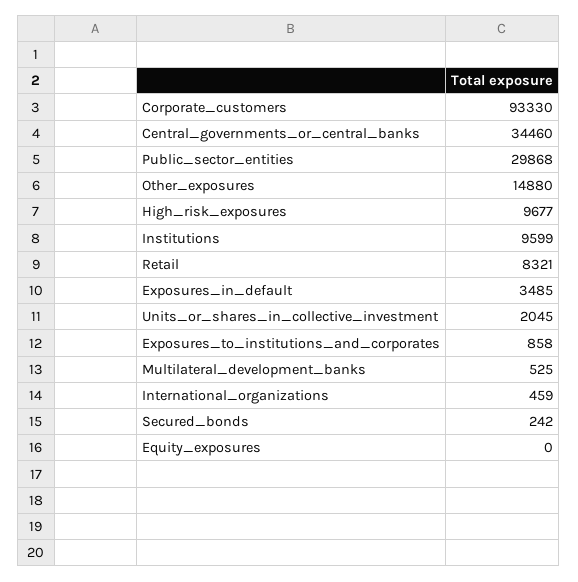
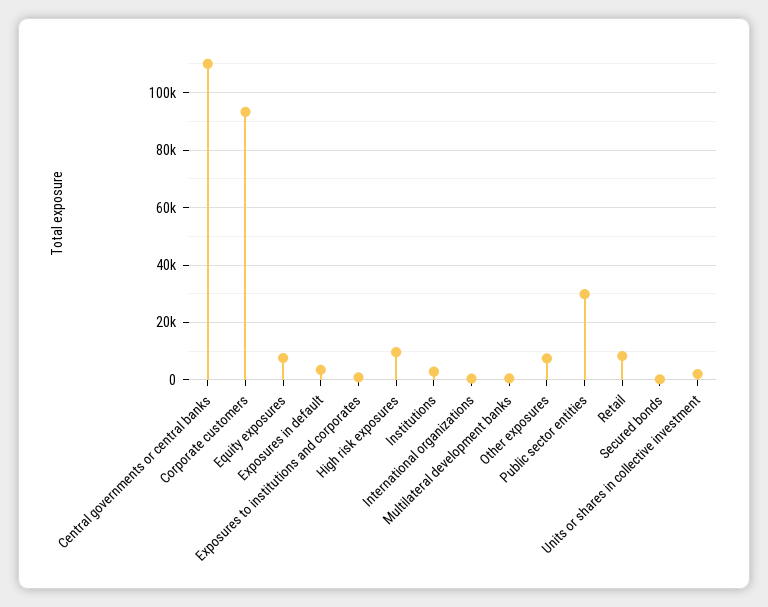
Central_governments_or_central_banks: 34460 -> 110000
Other_exposures: 14880 -> 7500
Institutions: 9599 -> 2500
Equity_exposures: 0 -> 7500

